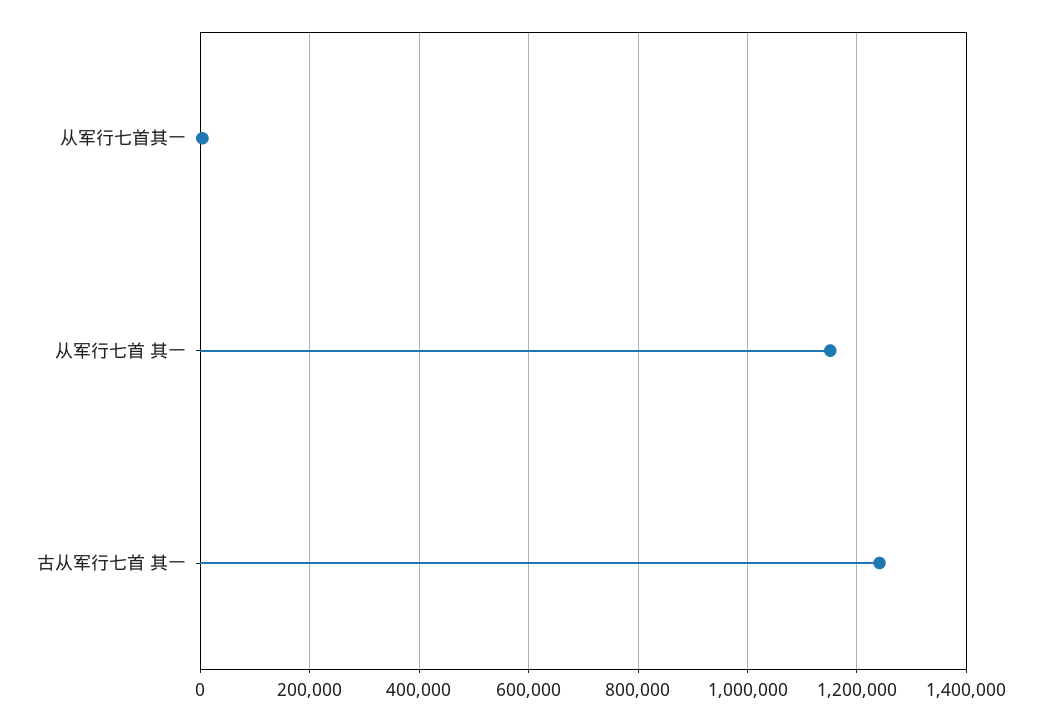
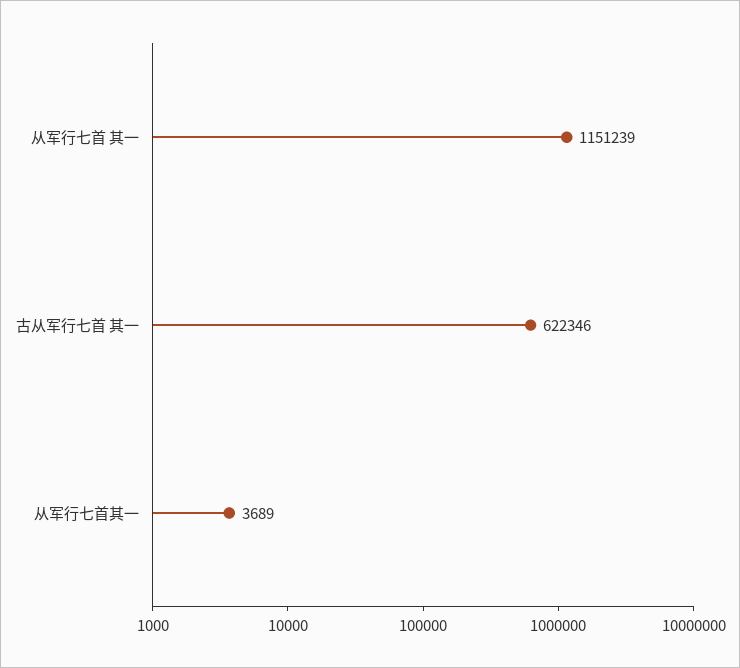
古从军行七首 其一: 1240000 -> 622346

